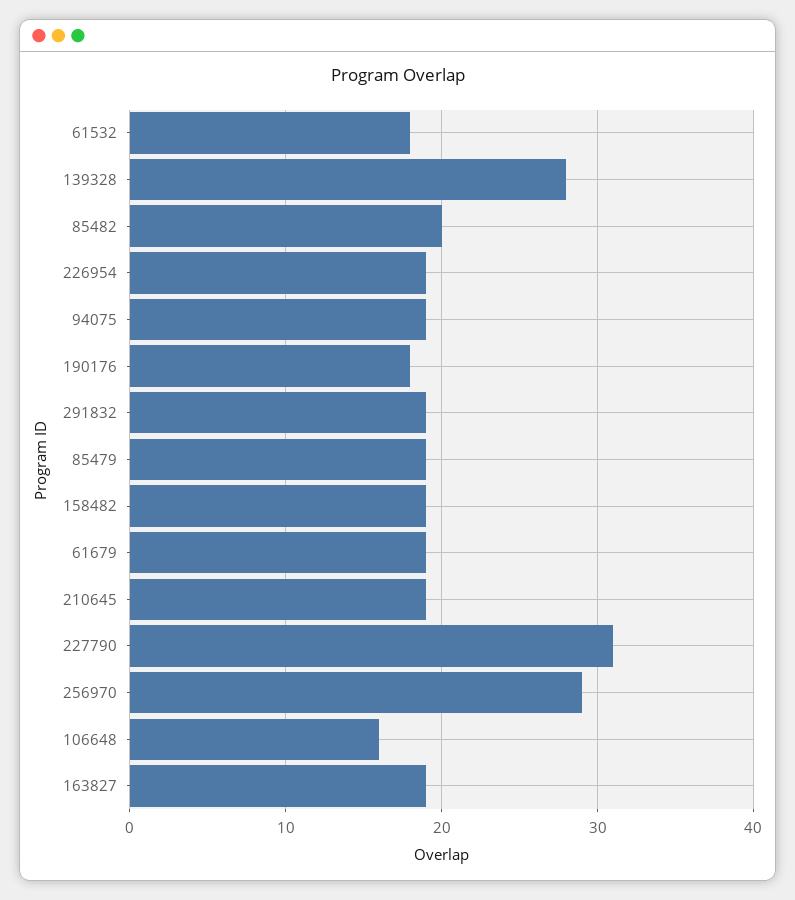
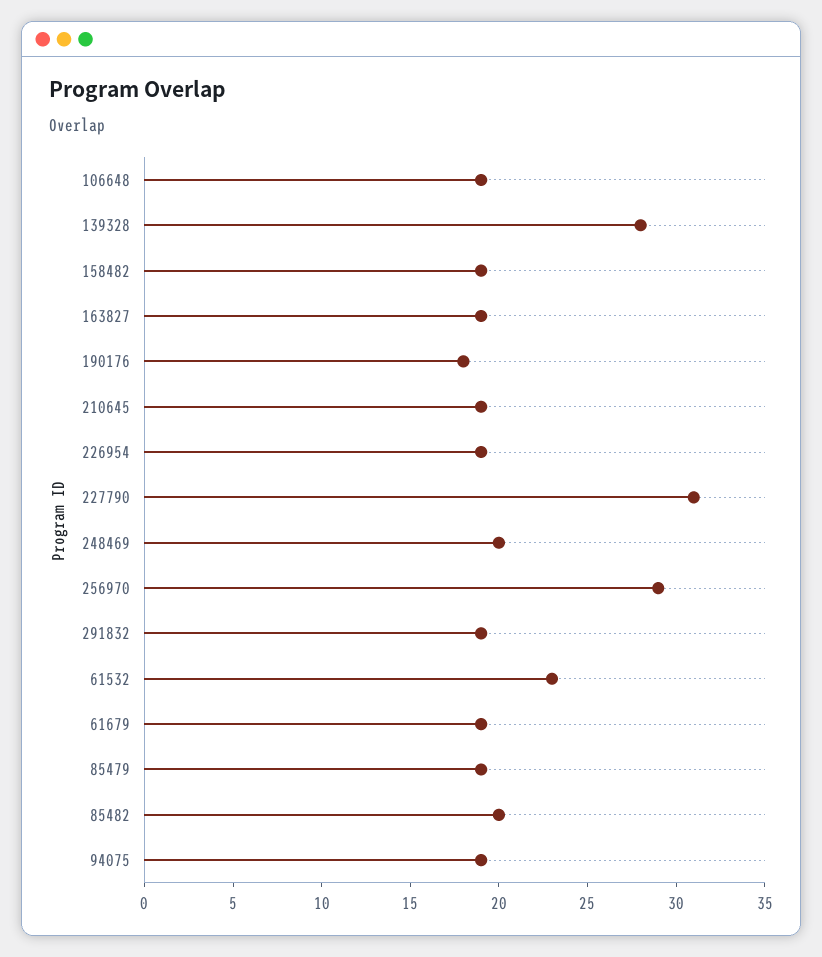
61532: 18 -> 23
106648: 16 -> 19
248469: none -> 20

